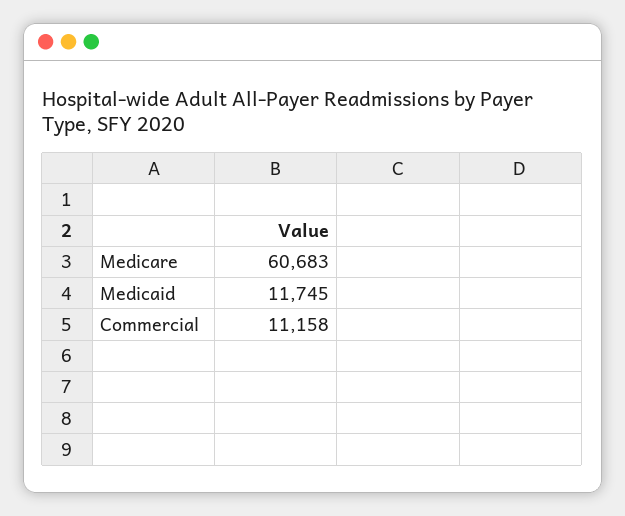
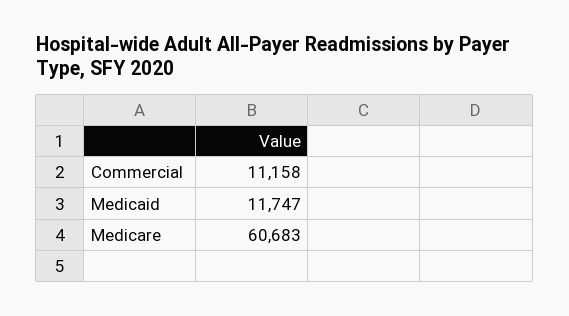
Medicaid: 11745 -> 11747

